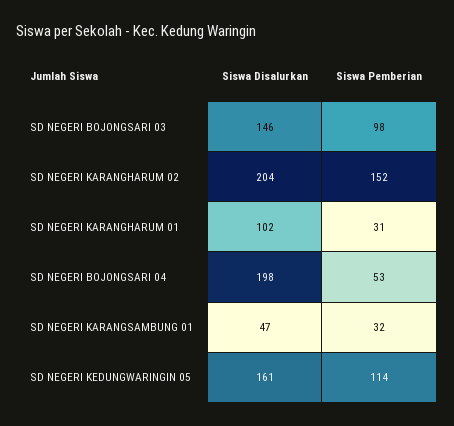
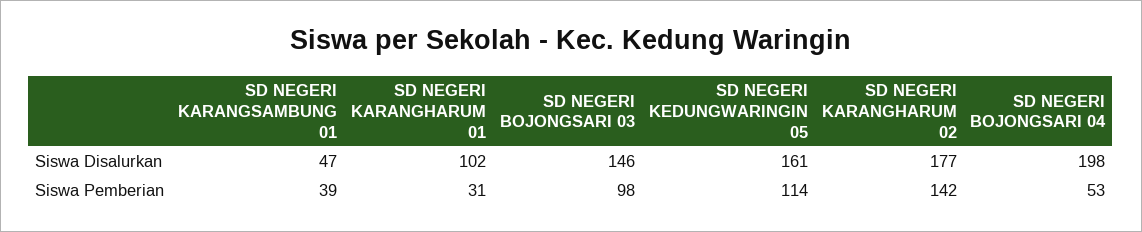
Siswa Disalurkan, SD NEGERI KARANGHARUM 02: 204 -> 177
Siswa Pemberian, SD NEGERI KARANGHARUM 02: 152 -> 142
Siswa Pemberian, SD NEGERI KARANGSAMBUNG 01: 32 -> 39

